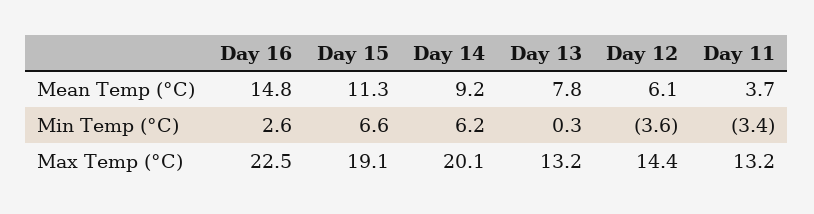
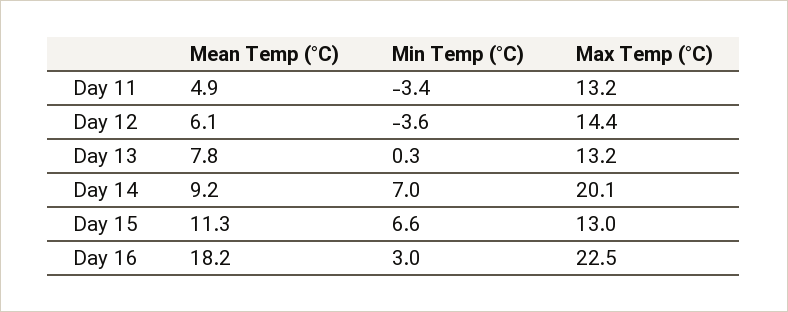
Day 16, Mean Temp (°C): 14.8 -> 18.2
Day 11, Mean Temp (°C): 3.7 -> 4.9
Day 16, Min Temp (°C): 2.6 -> 3
Day 14, Min Temp (°C): 6.2 -> 7
Day 15, Max Temp (°C): 19.1 -> 13

